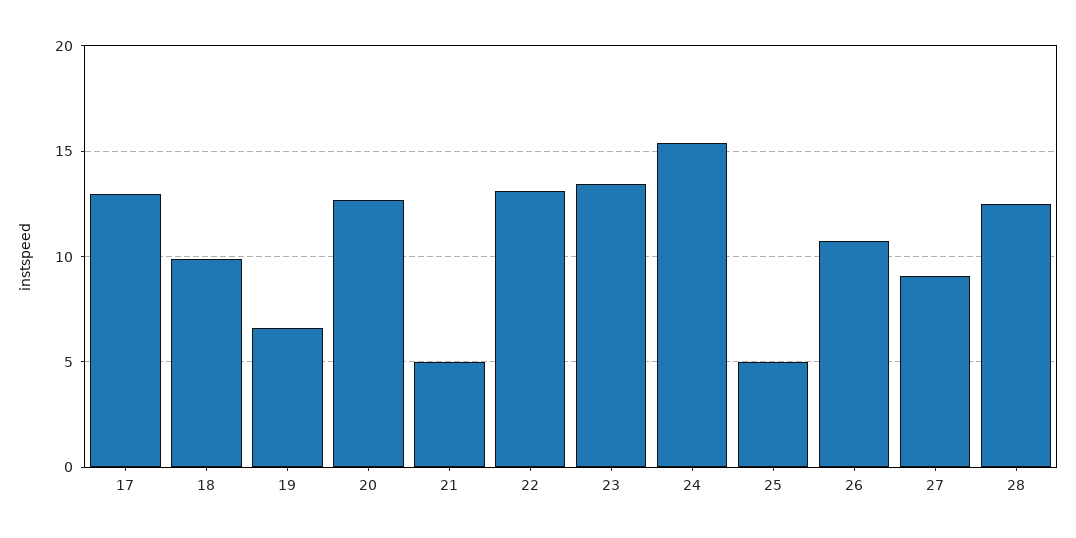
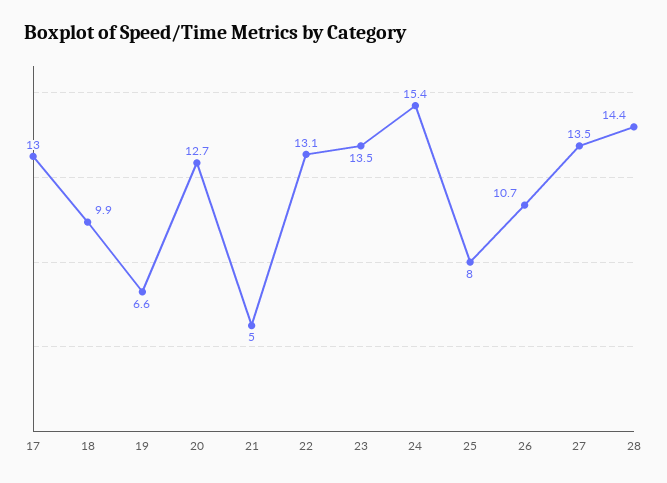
25: 5 -> 8
27: 9 -> 13.5
28: 12.5 -> 14.4

